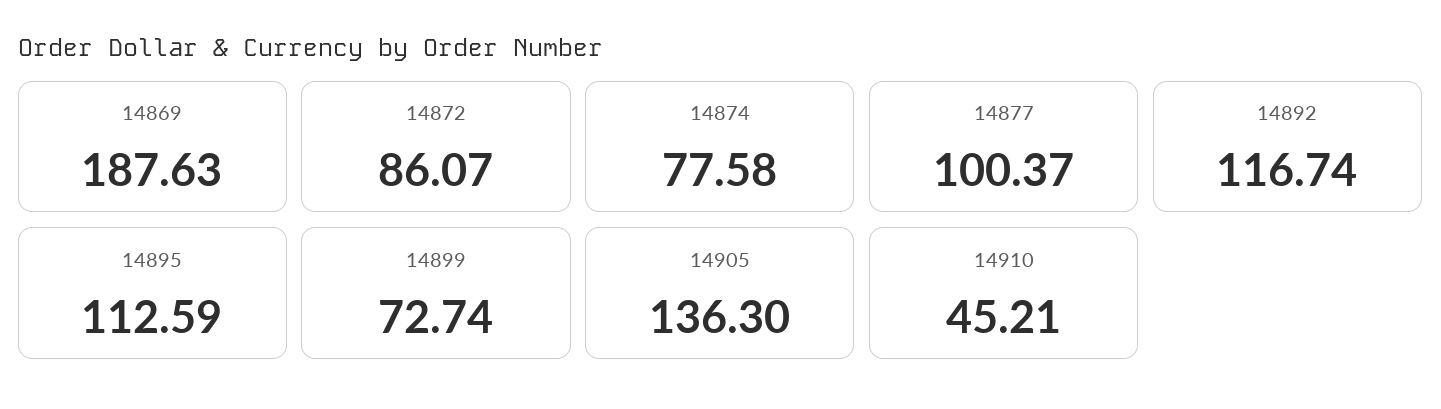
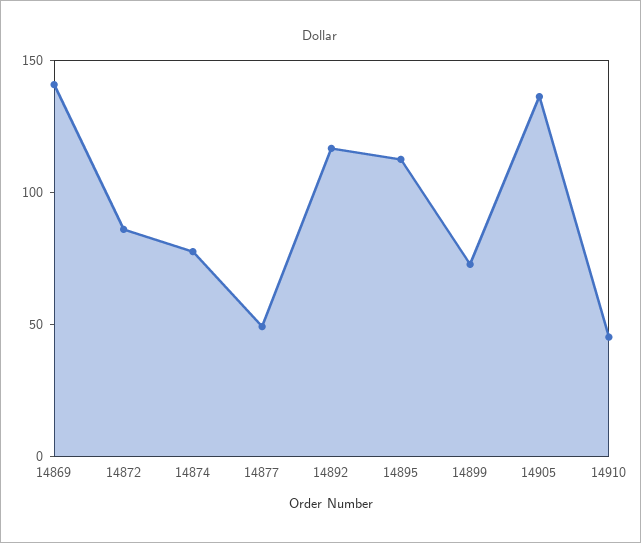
14869: 187.63 -> 140
14877: 100.37 -> 50

